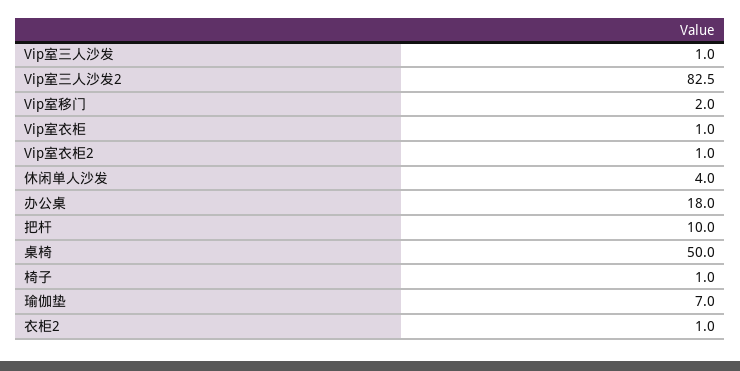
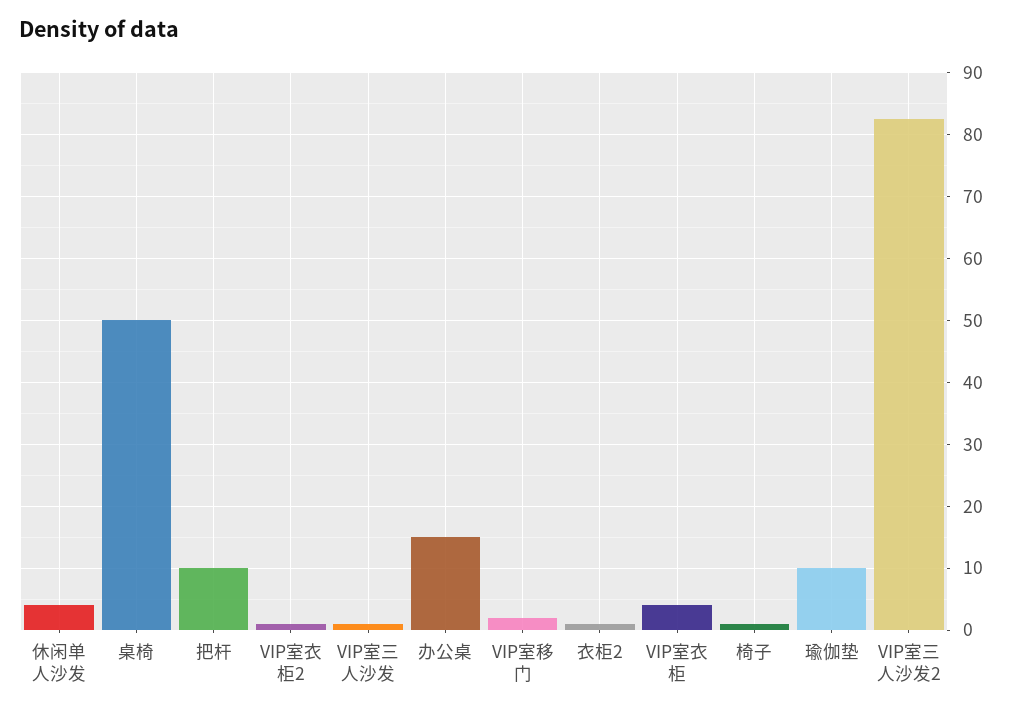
Vip室衣柜: 1 -> 4
办公桌: 18 -> 15
瑜伽垫: 7 -> 10

